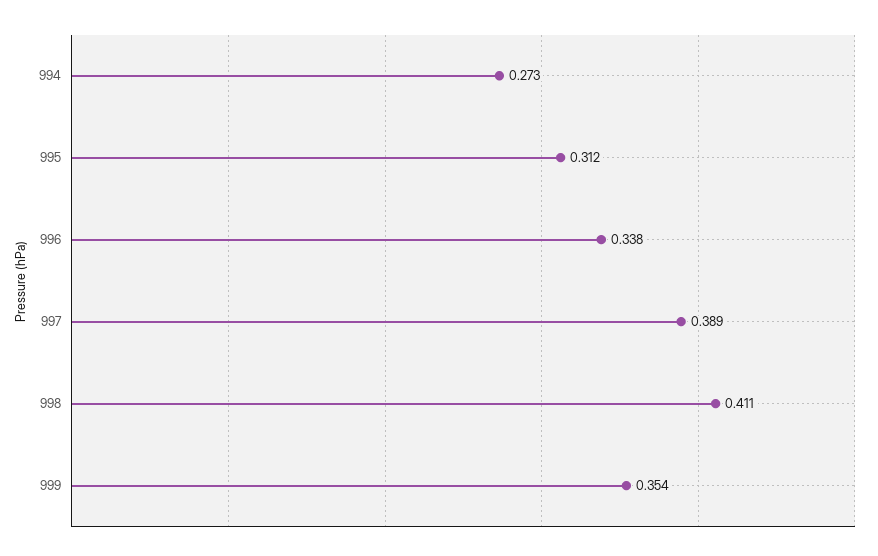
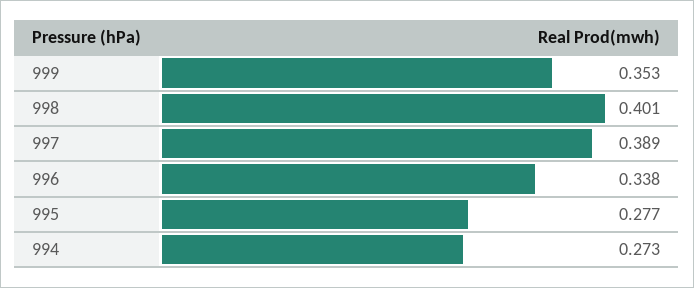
995: 0.312 -> 0.277
998: 0.411 -> 0.401
999: 0.354 -> 0.353

